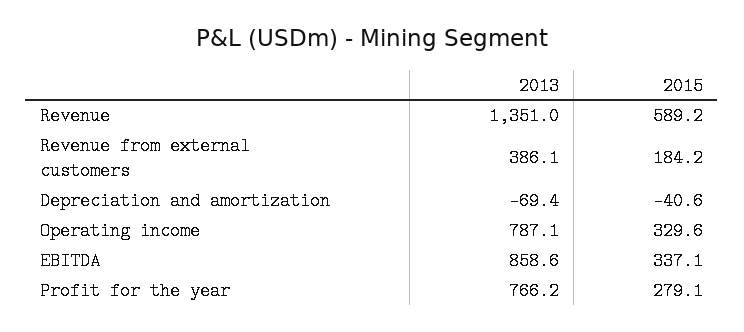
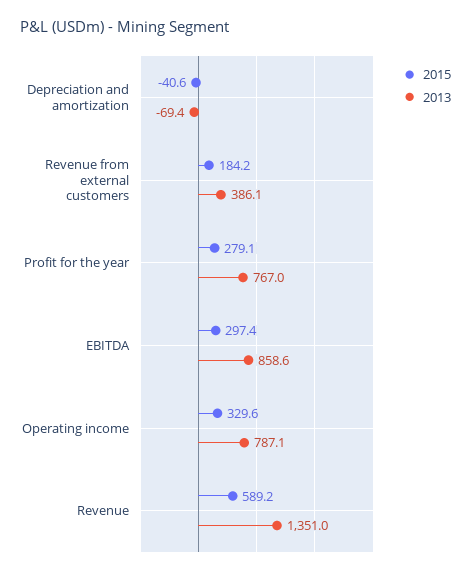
2015, EBITDA: 337.1 -> 297.4
2013, Profit for the year: 766.2 -> 767

